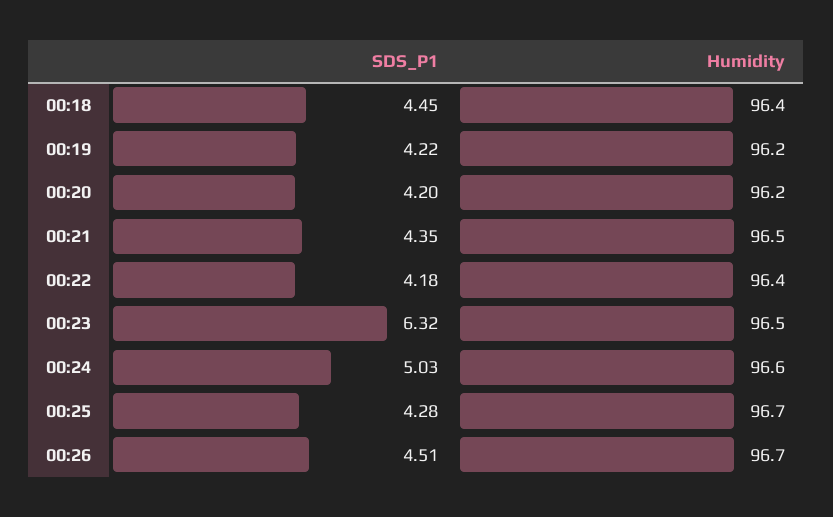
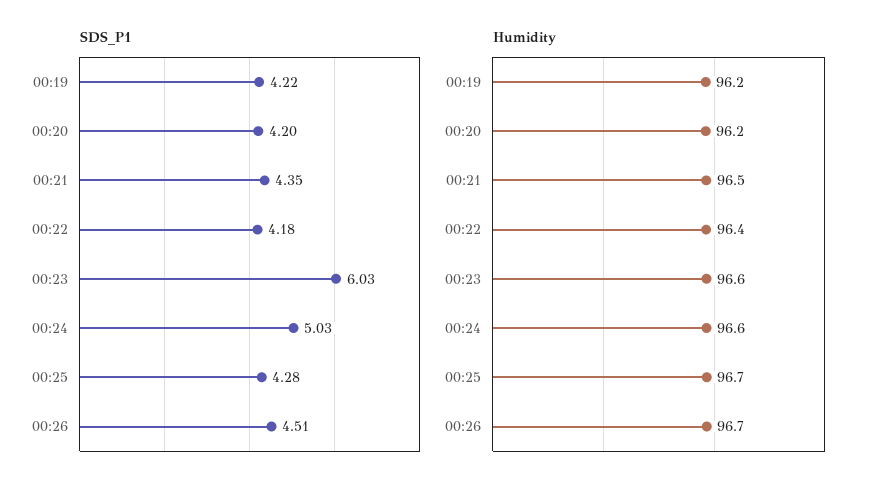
SDS_P1, 00:18: 4.45 -> none
Humidity, 00:18: 96.4 -> none
SDS_P1, 00:23: 6.32 -> 6.03
Humidity, 00:23: 96.5 -> 96.6

